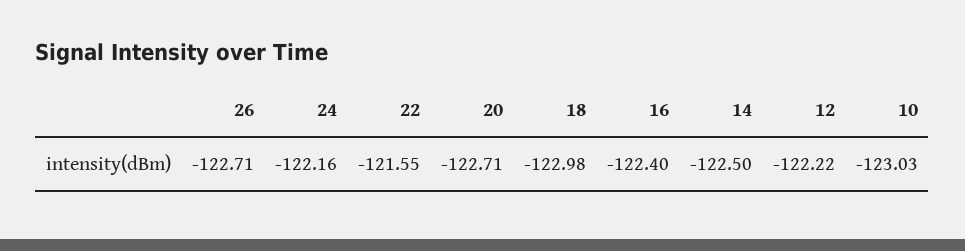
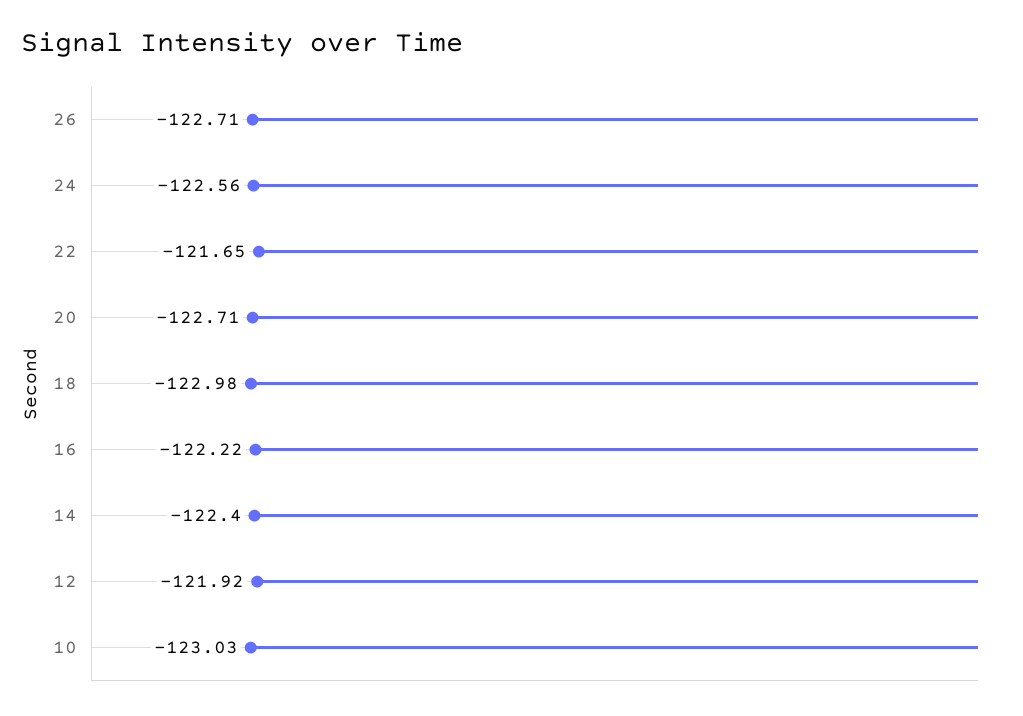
24: -122.16 -> -122.56
22: -121.55 -> -121.65
16: -122.4 -> -122.22
14: -122.5 -> -122.4
12: -122.22 -> -121.92

